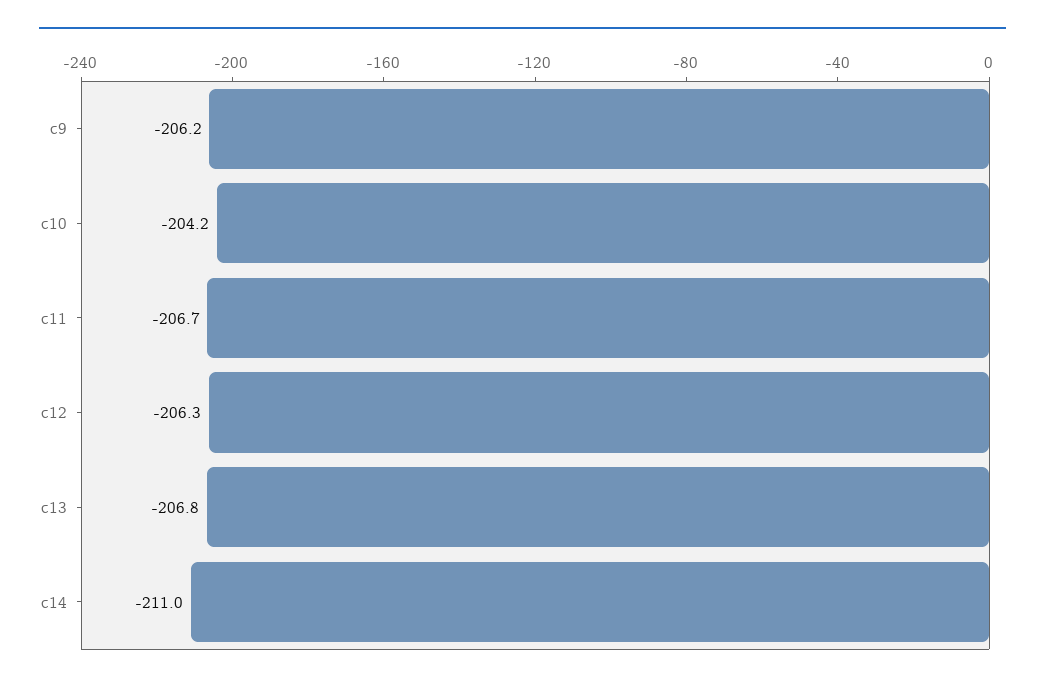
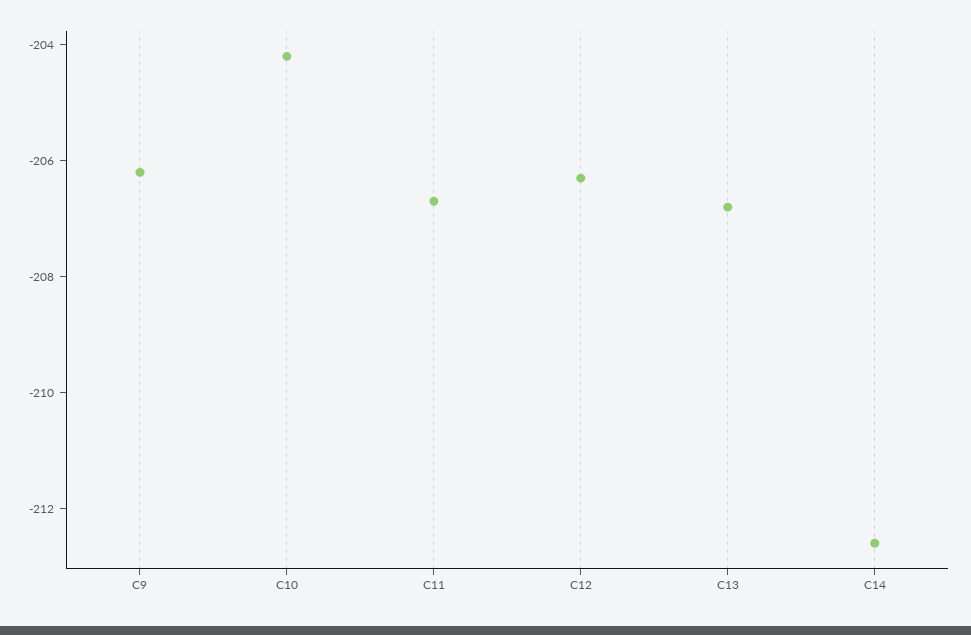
c14: -211 -> -212.5

